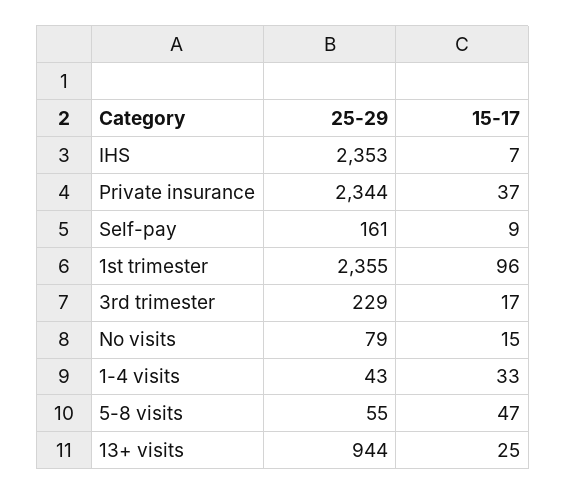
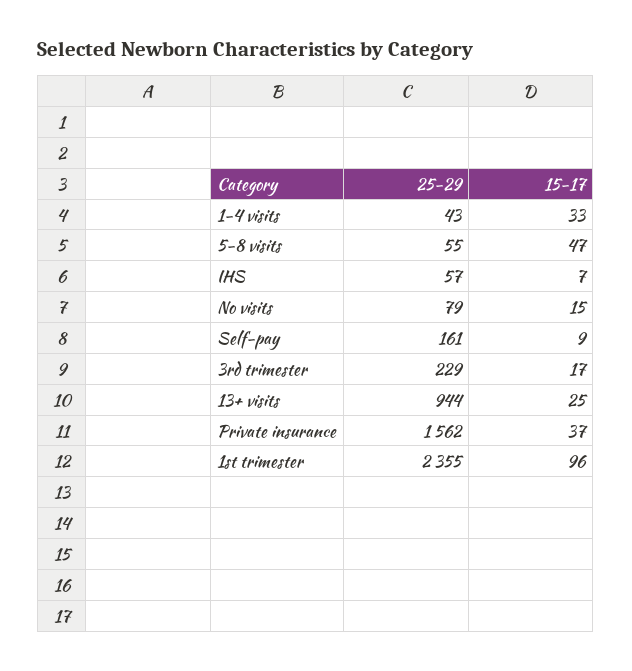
25-29, IHS: 2353 -> 57
25-29, Private insurance: 2344 -> 1562

